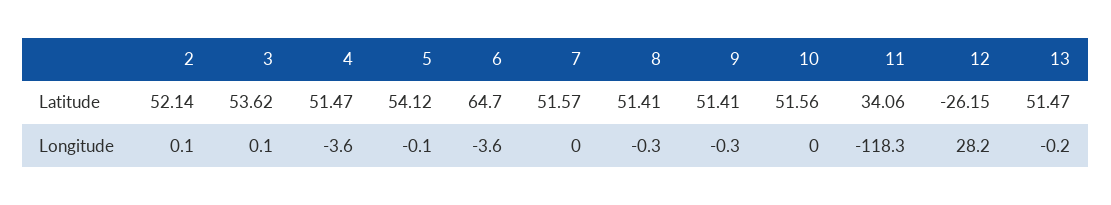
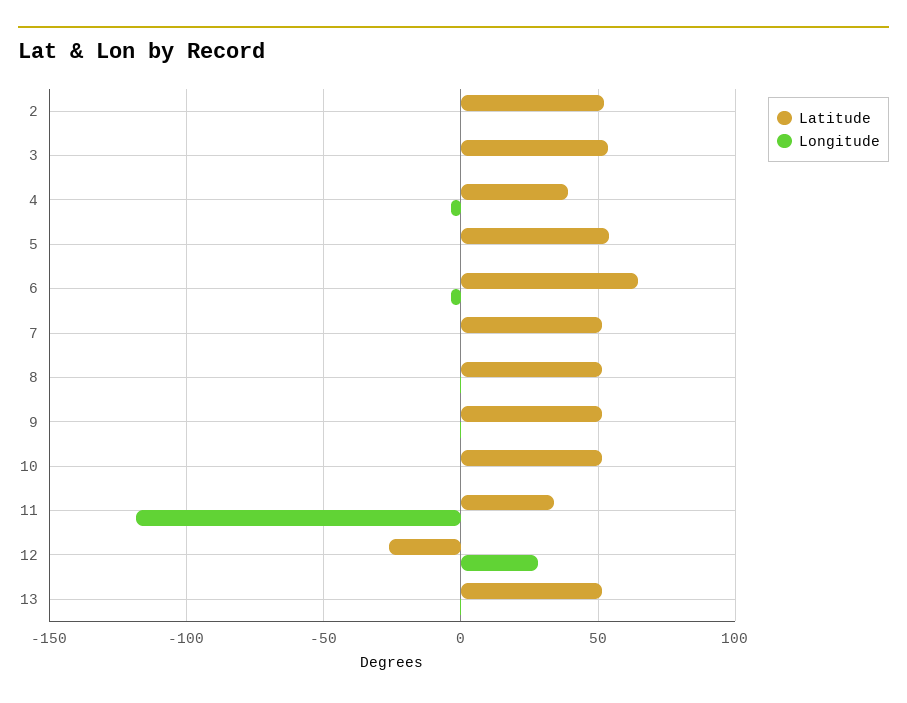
Latitude, 4: 51.47 -> 40

